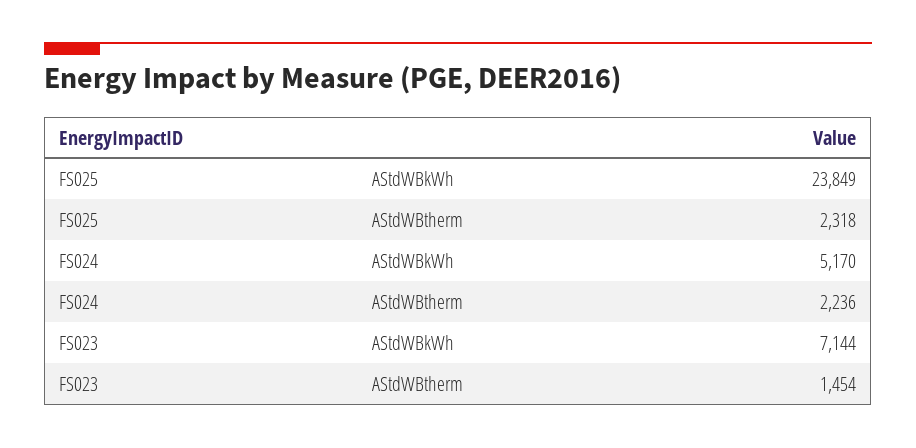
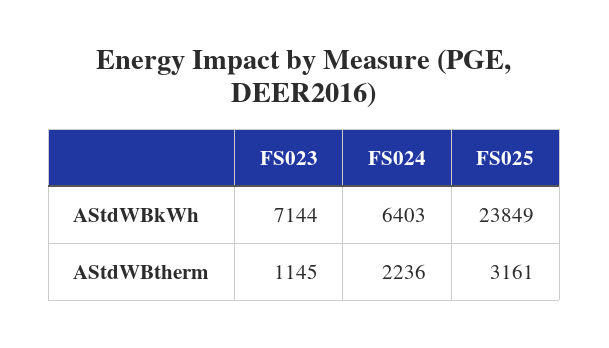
FS025, AStdWBtherm: 2318 -> 3161
FS024, AStdWBkWh: 5170 -> 6403
FS023, AStdWBtherm: 1454 -> 1145

